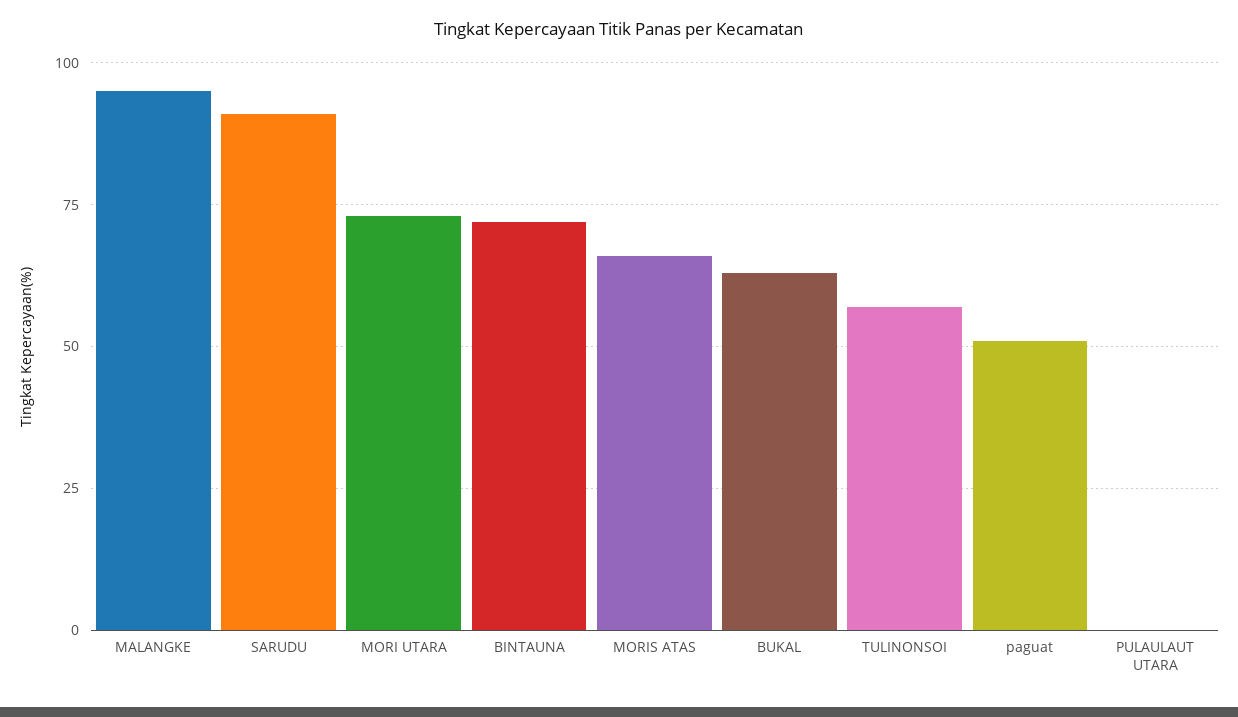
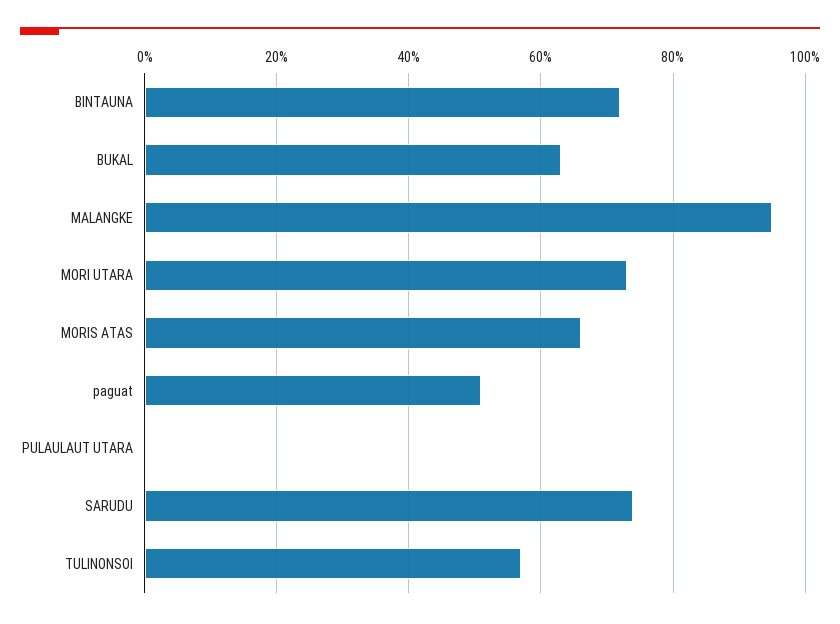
SARUDU: 90 -> 75

